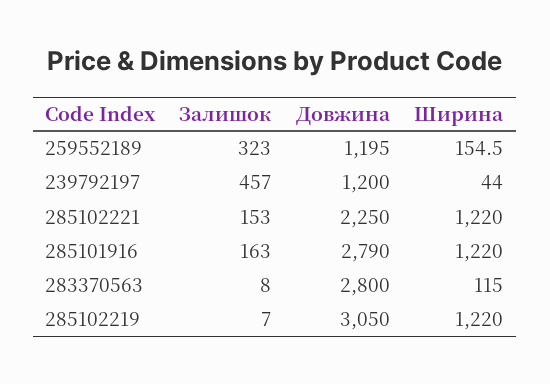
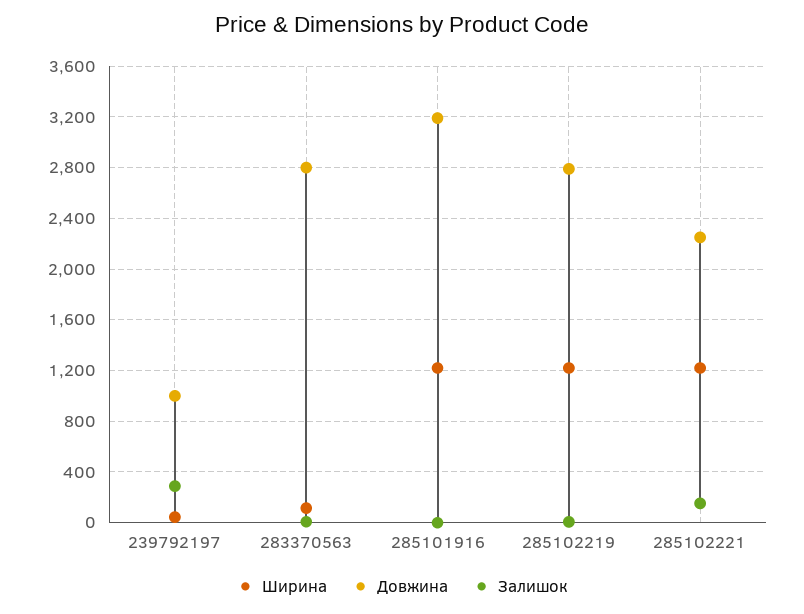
Залишок, 259552189: 323 -> none
Довжина, 259552189: 1195 -> none
Ширина, 259552189: 154.5 -> none
Залишок, 239792197: 457 -> 300
Довжина, 239792197: 1200 -> 1000
Залишок, 285101916: 163 -> 0
Довжина, 285101916: 2790 -> 3200
Довжина, 285102219: 3050 -> 2800

